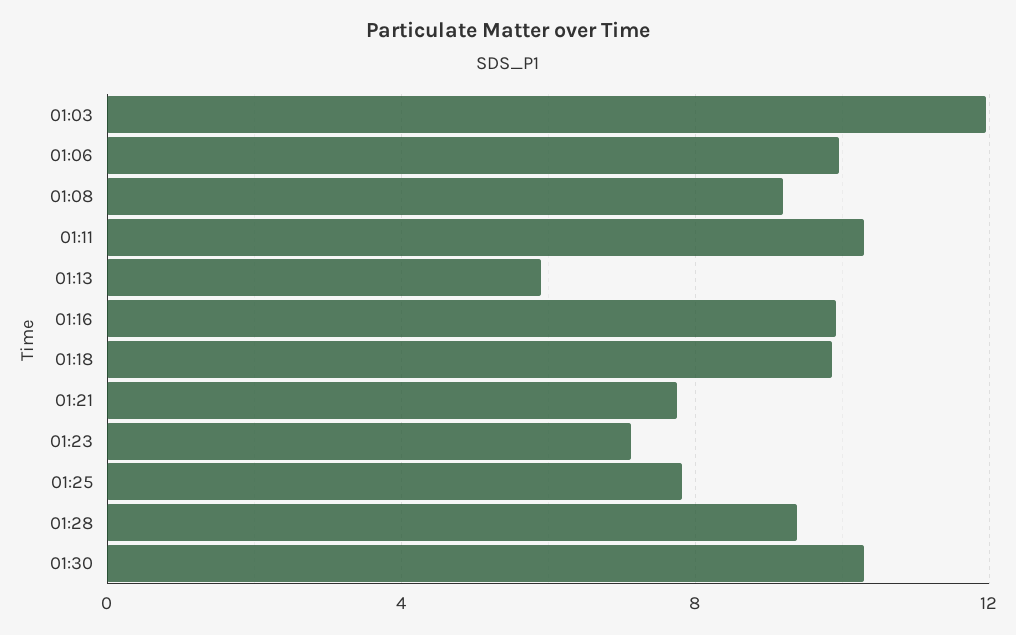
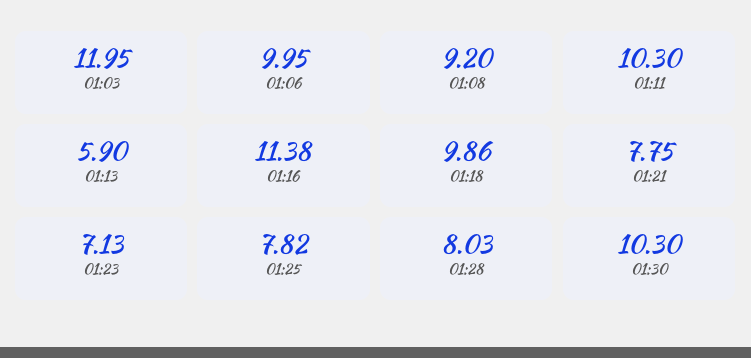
01:16: 10 -> 11.38
01:28: 9.5 -> 8.03

